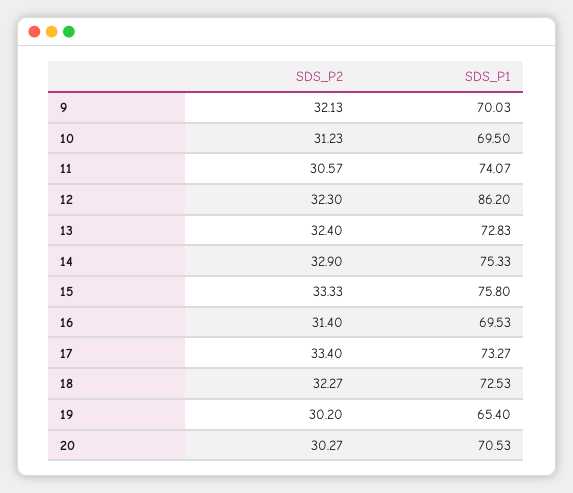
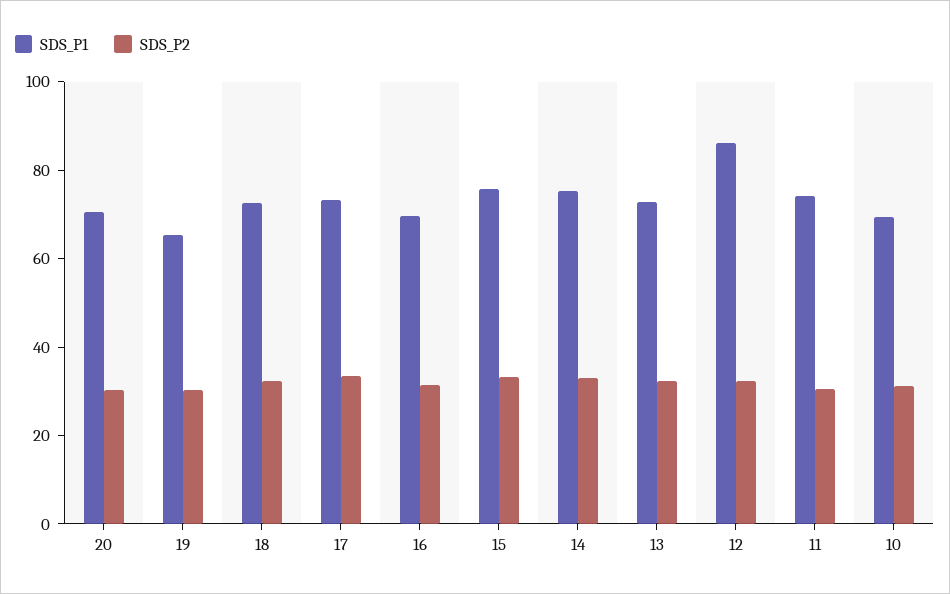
SDS_P2, 9: 32.13 -> none
SDS_P1, 9: 70.03 -> none

